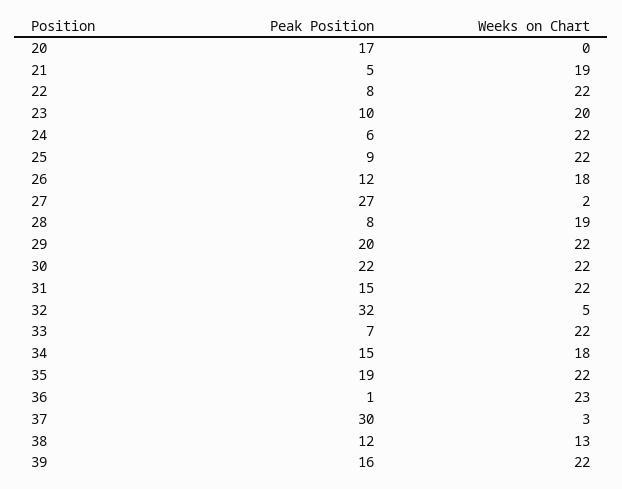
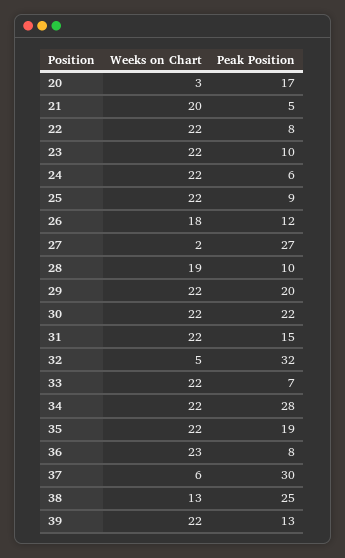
Weeks on Chart, 20: 0 -> 3
Weeks on Chart, 21: 19 -> 20
Weeks on Chart, 23: 20 -> 22
Peak Position, 28: 8 -> 10
Peak Position, 34: 15 -> 28
Weeks on Chart, 34: 18 -> 22
Peak Position, 36: 1 -> 8
Weeks on Chart, 37: 3 -> 6
Peak Position, 38: 12 -> 25
Peak Position, 39: 16 -> 13

